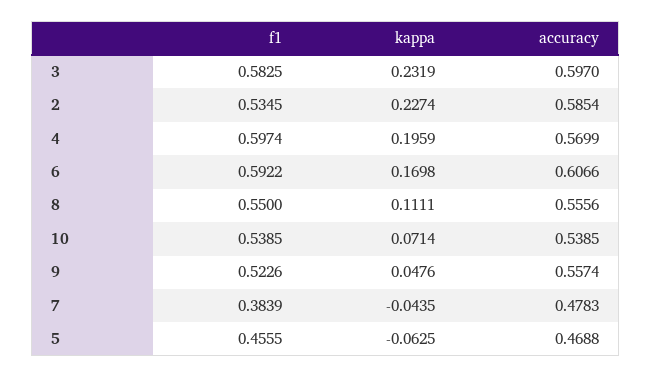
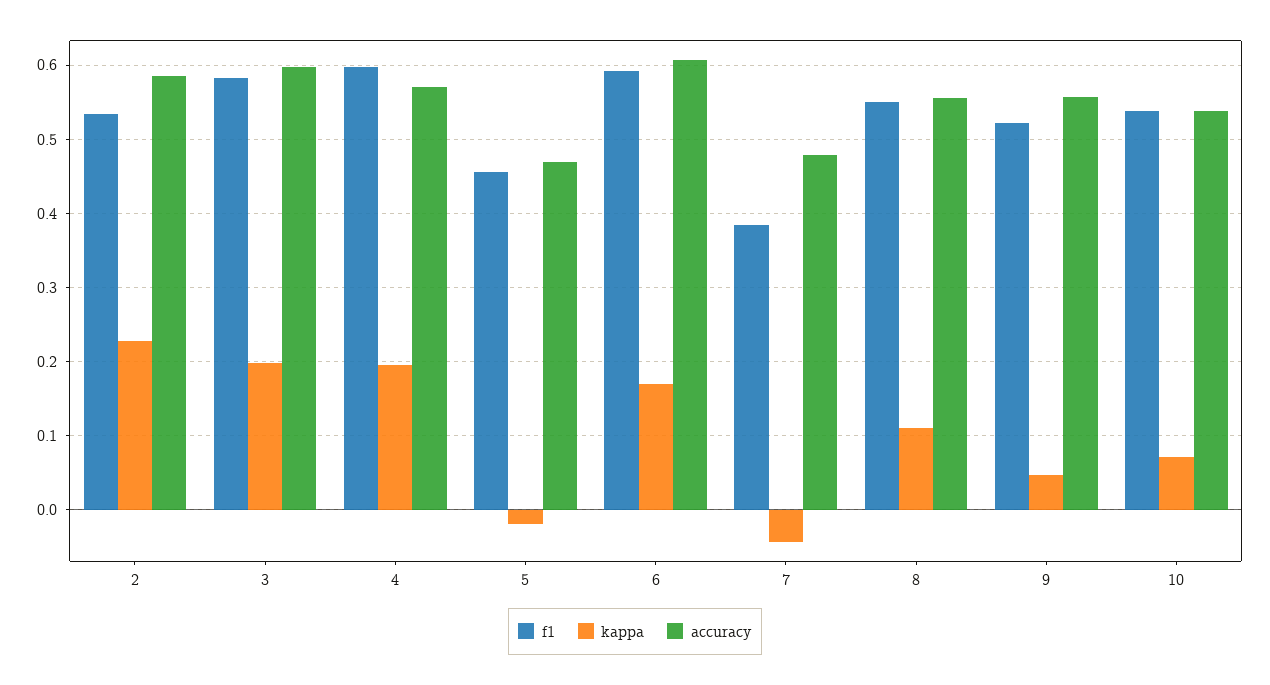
kappa, 3: 0.2319 -> 0.2
kappa, 5: -0.0625 -> -0.02

